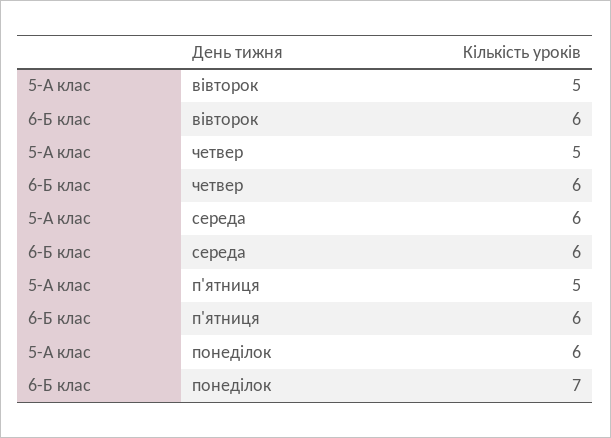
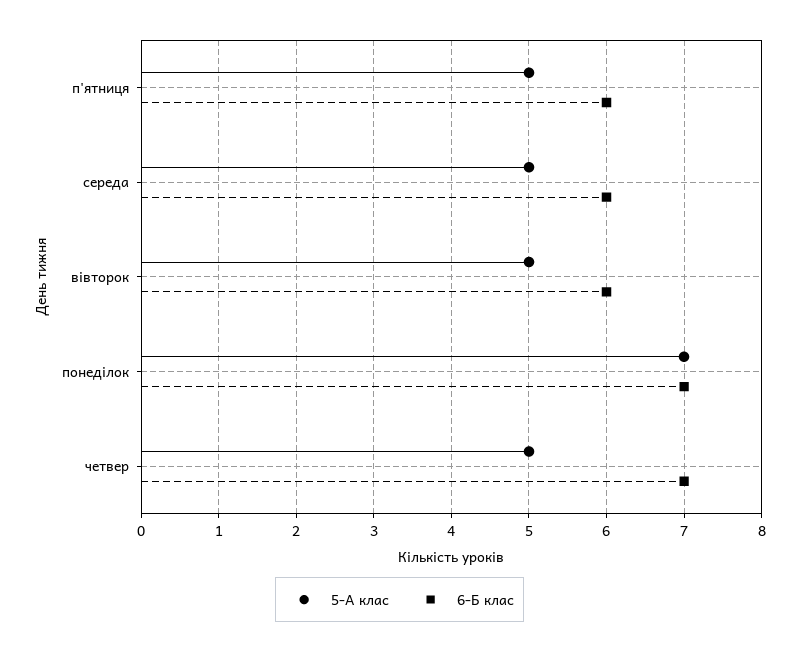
6-Б клас, четвер: 6 -> 7
5-А клас, середа: 6 -> 5
5-А клас, понеділок: 6 -> 7

